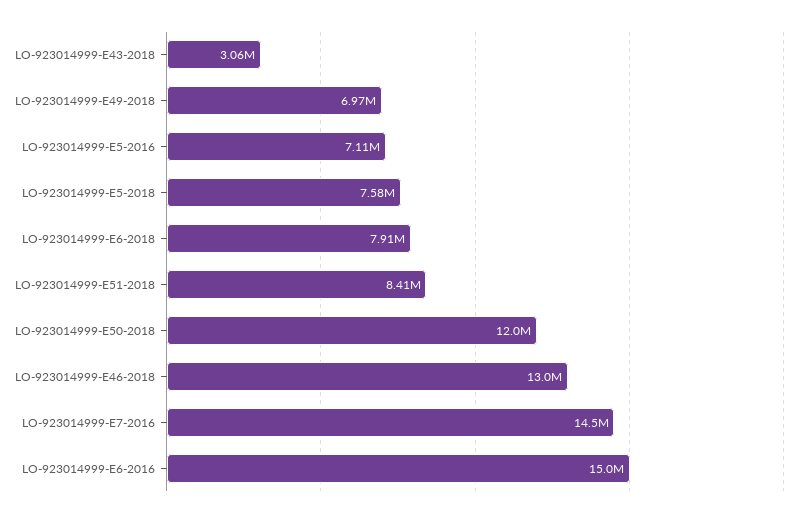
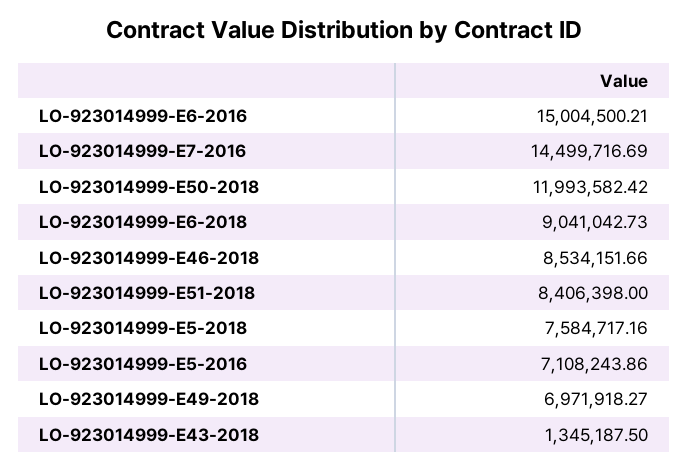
LO-923014999-E43-2018: 3060000 -> 1345187.5
LO-923014999-E6-2018: 7910000 -> 9041042.73
LO-923014999-E46-2018: 13000000 -> 8534151.66

